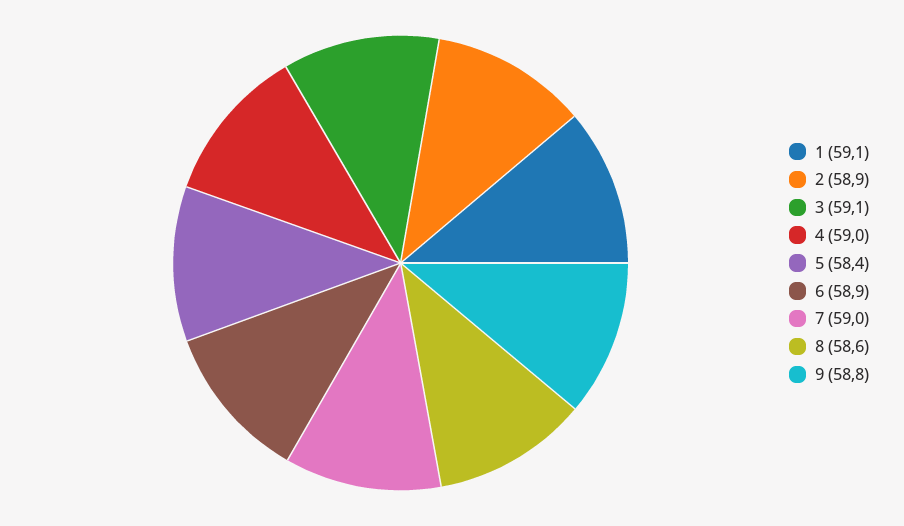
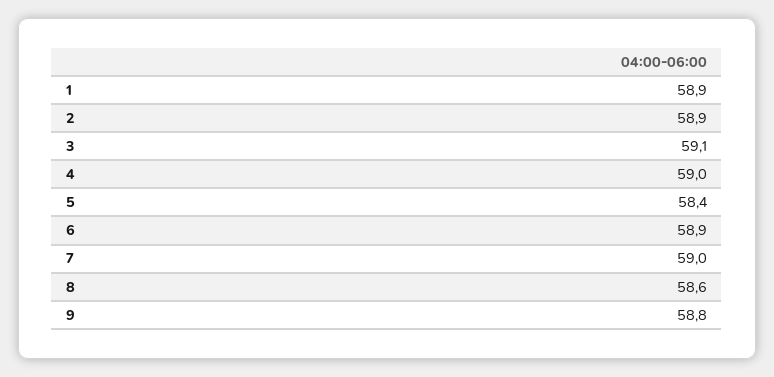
1: 59.1 -> 58.9

